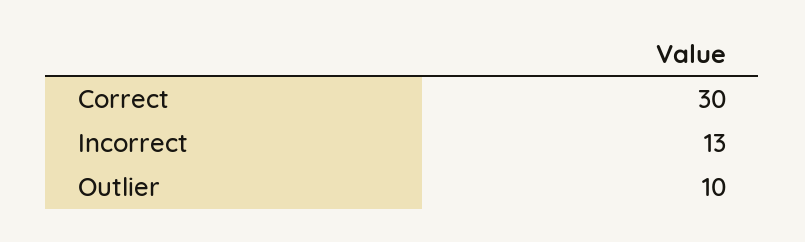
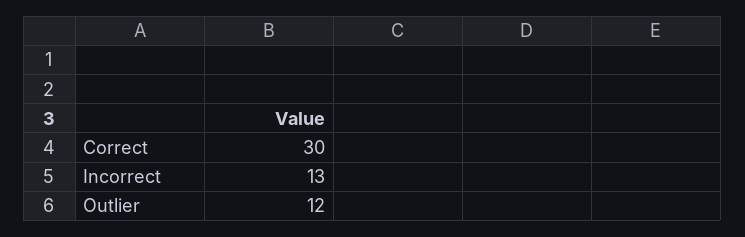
Outlier: 10 -> 12

